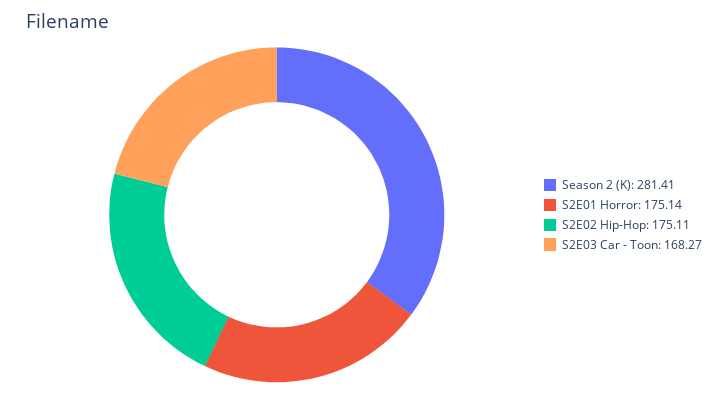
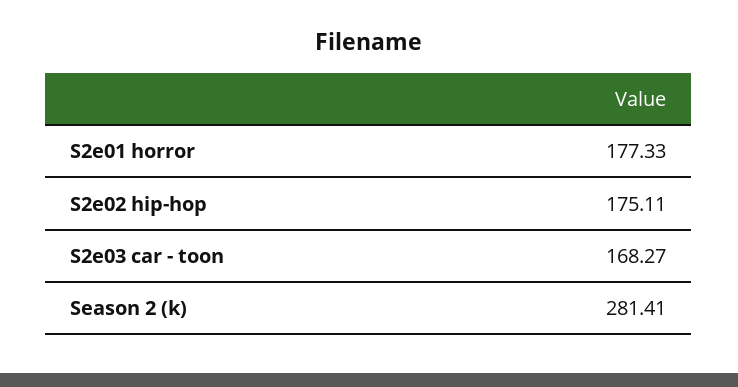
S2E01 Horror: 175.14 -> 177.33

